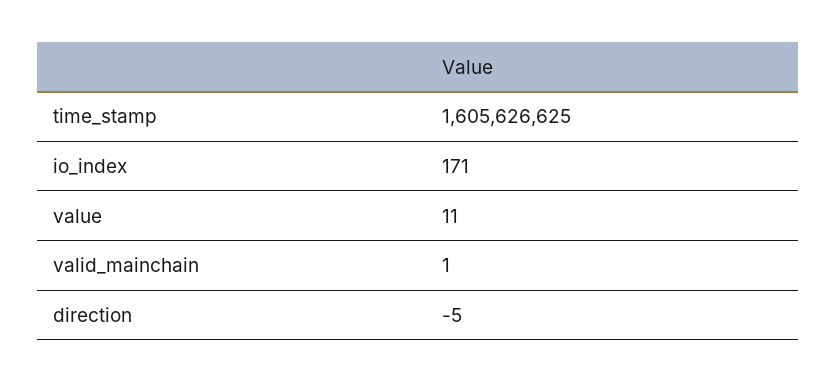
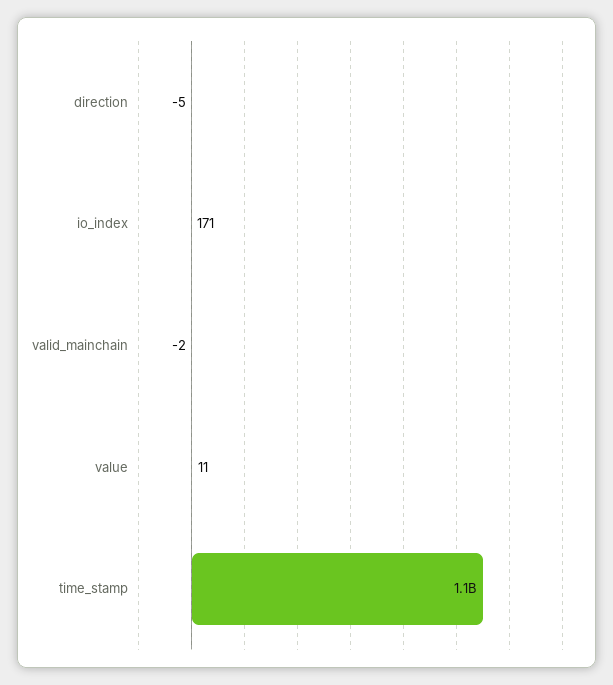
time_stamp: 1605626625 -> 1100000000
valid_mainchain: 1 -> -2

